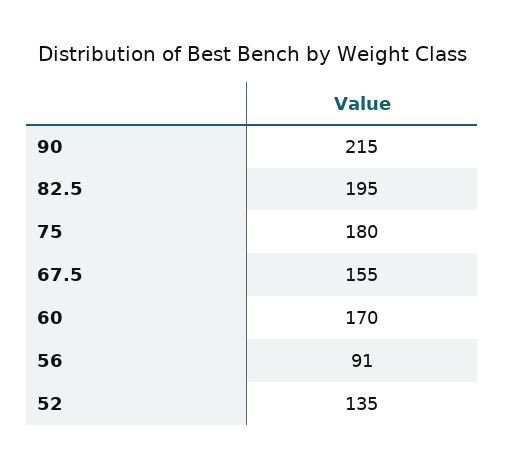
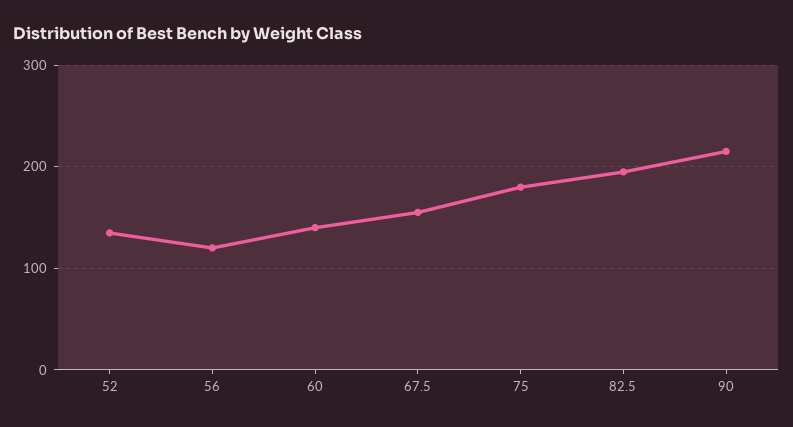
60: 170 -> 140
56: 91 -> 120

